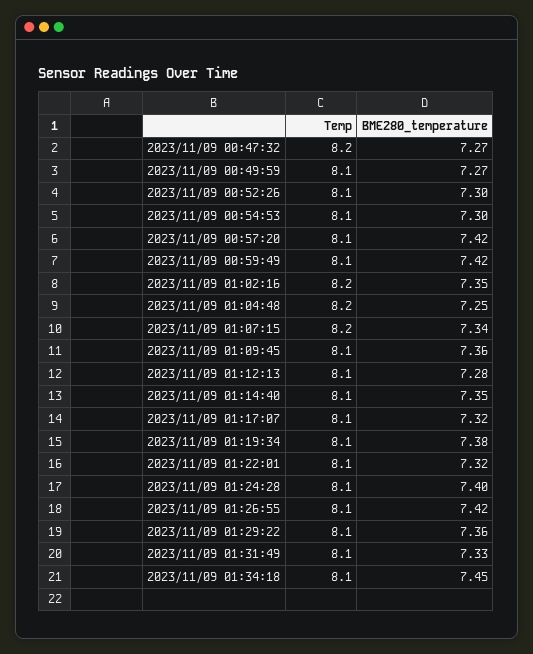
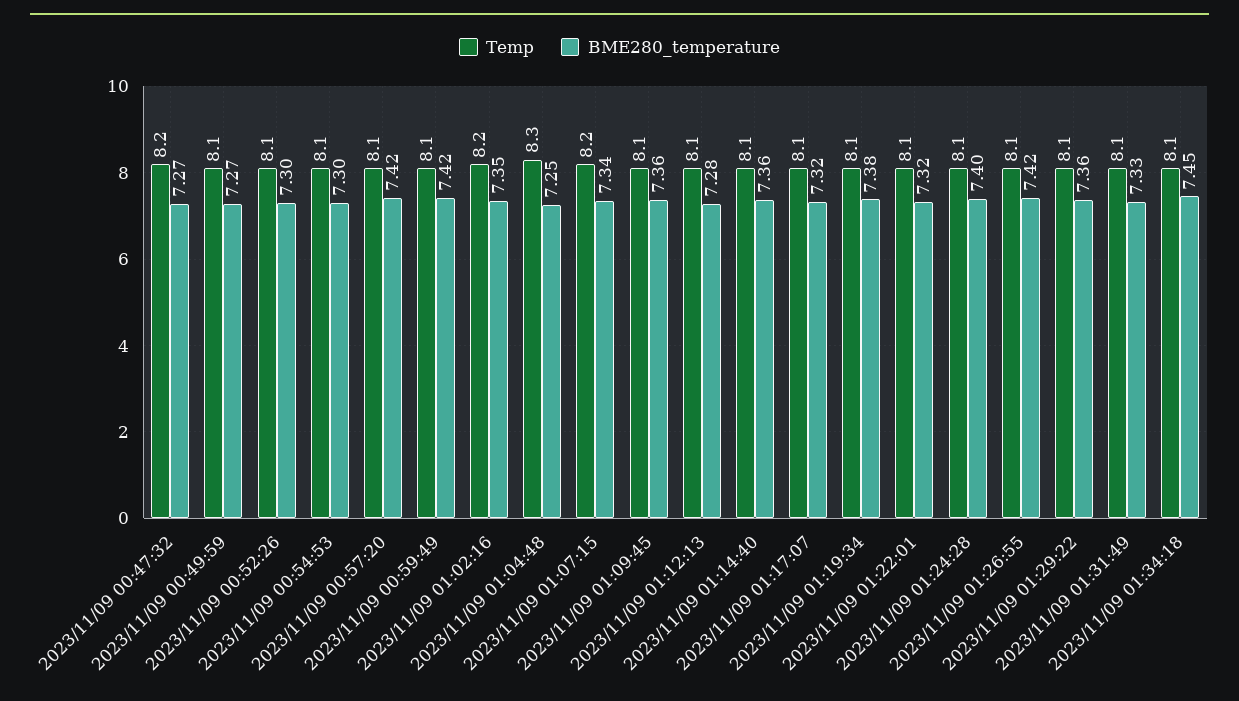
Temp, 2023/11/09 01:04:48: 8.2 -> 8.3
BME280_temperature, 2023/11/09 01:14:40: 7.35 -> 7.36

